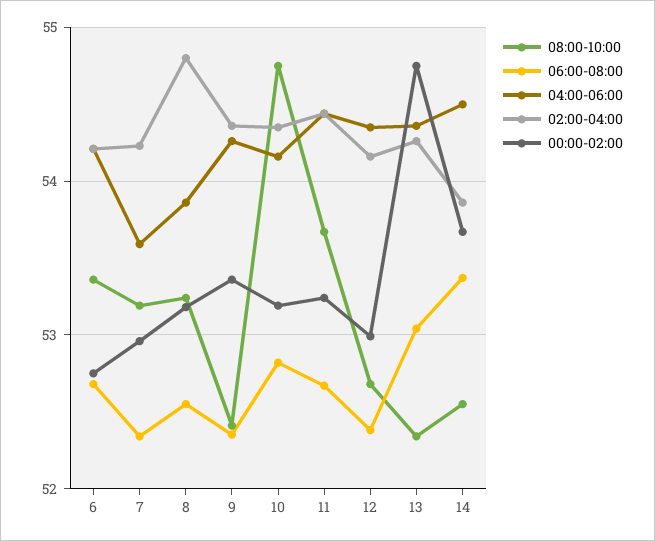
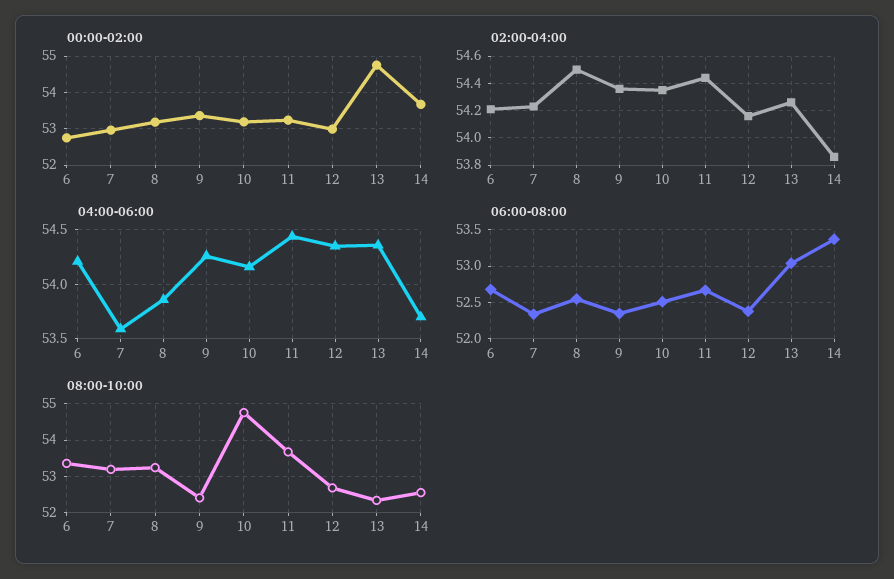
02:00-04:00, 8: 54.8 -> 54.5
06:00-08:00, 10: 52.8 -> 52.5
04:00-06:00, 14: 54.5 -> 53.7

